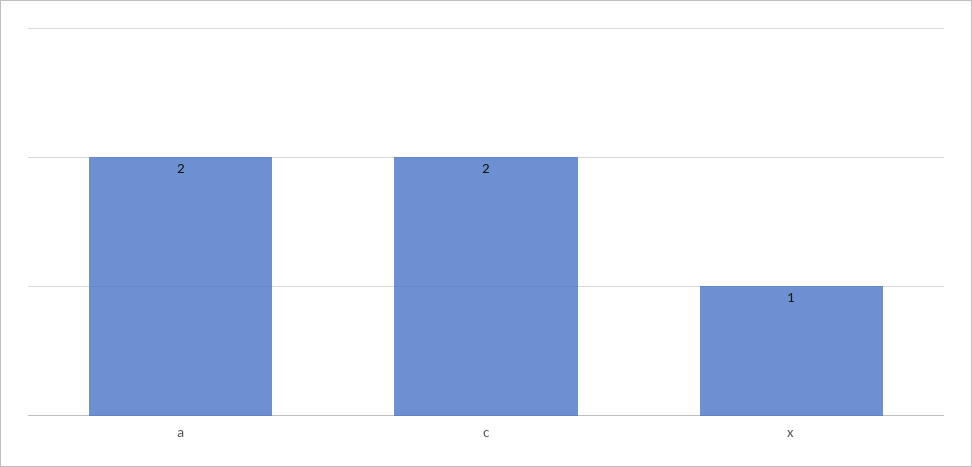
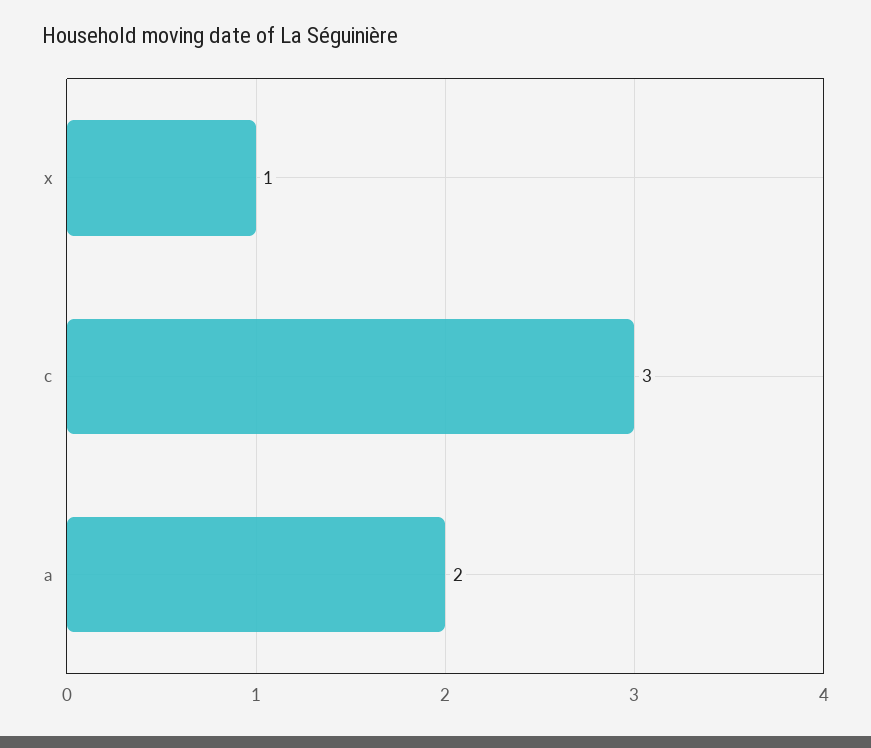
c: 2 -> 3

